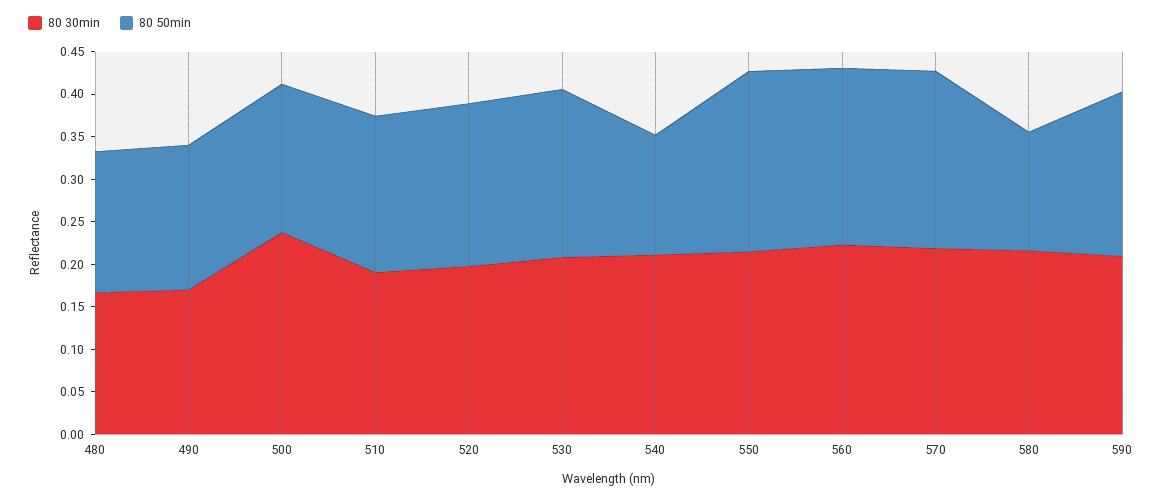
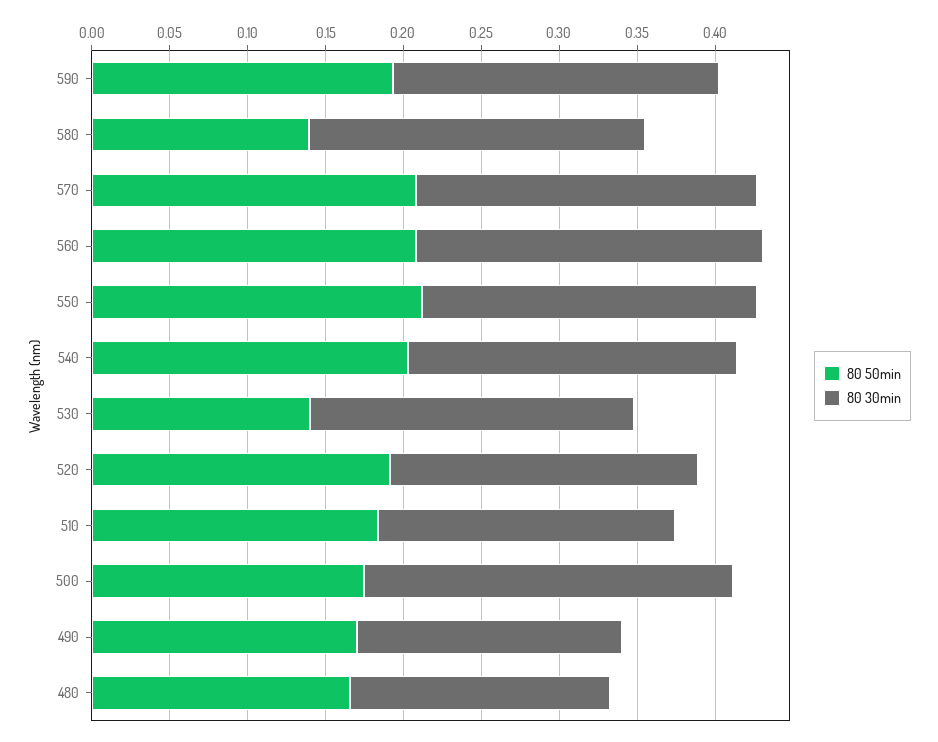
80 50min, 530: 0.2 -> 0.14
80 50min, 540: 0.14 -> 0.2

